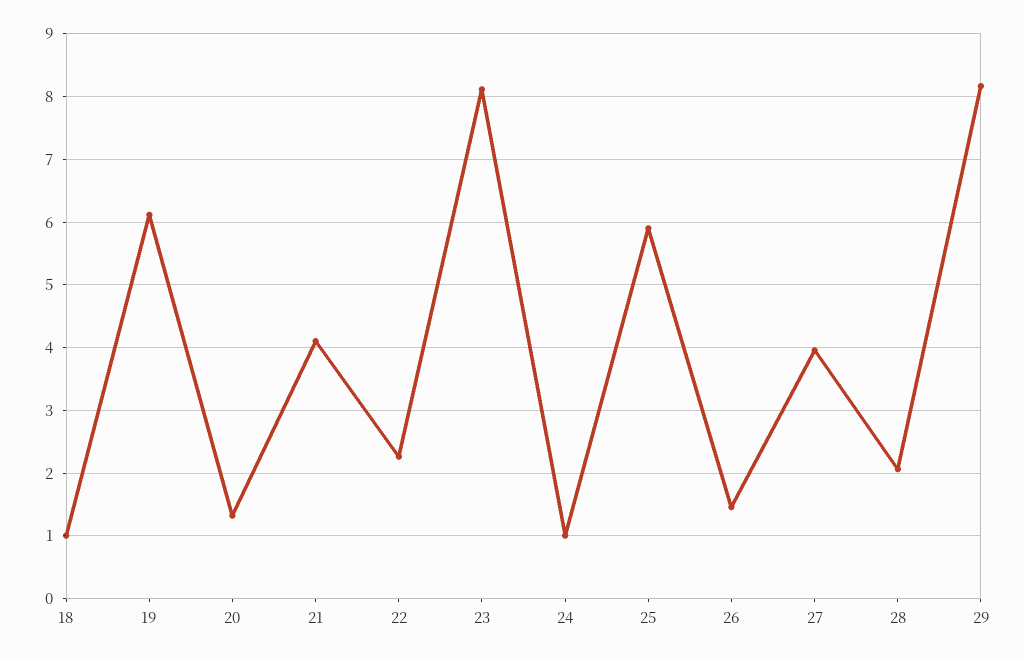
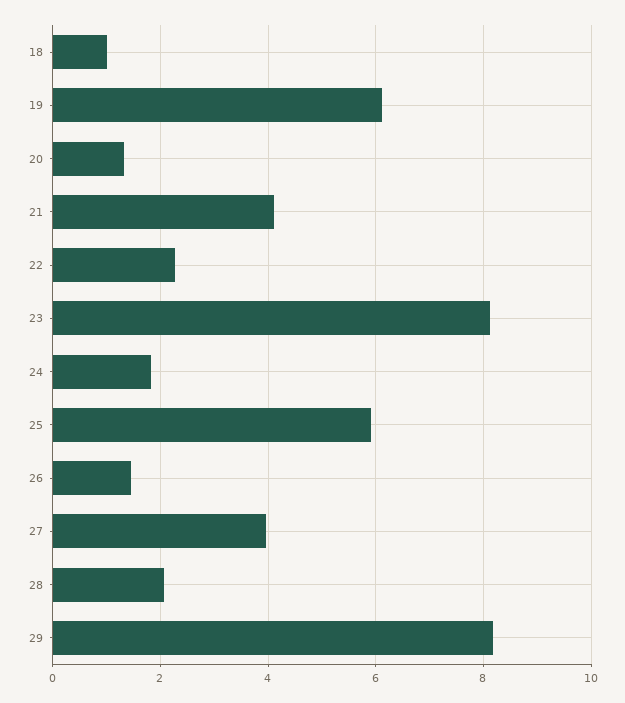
24: 1 -> 1.8

